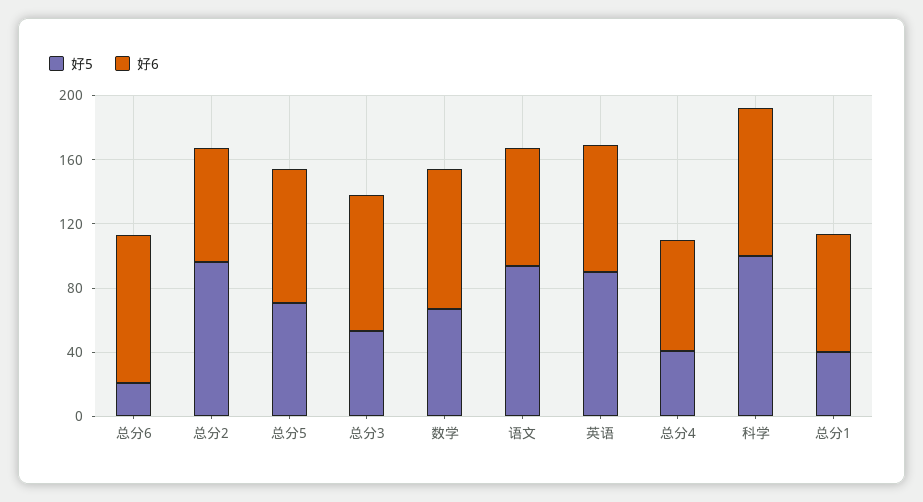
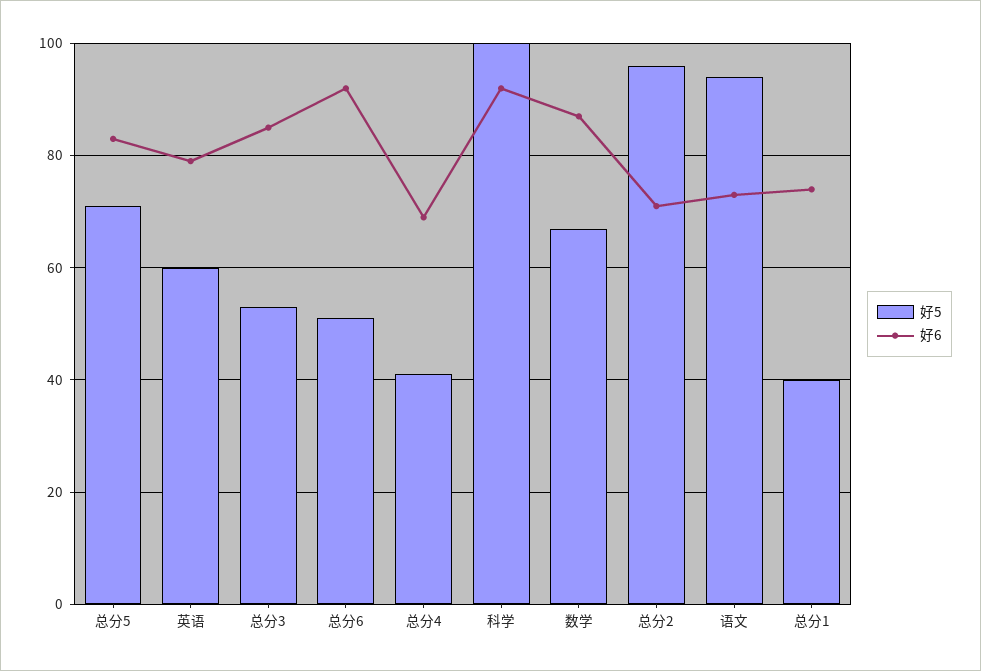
好5, 总分6: 20 -> 50
好5, 英语: 90 -> 60

